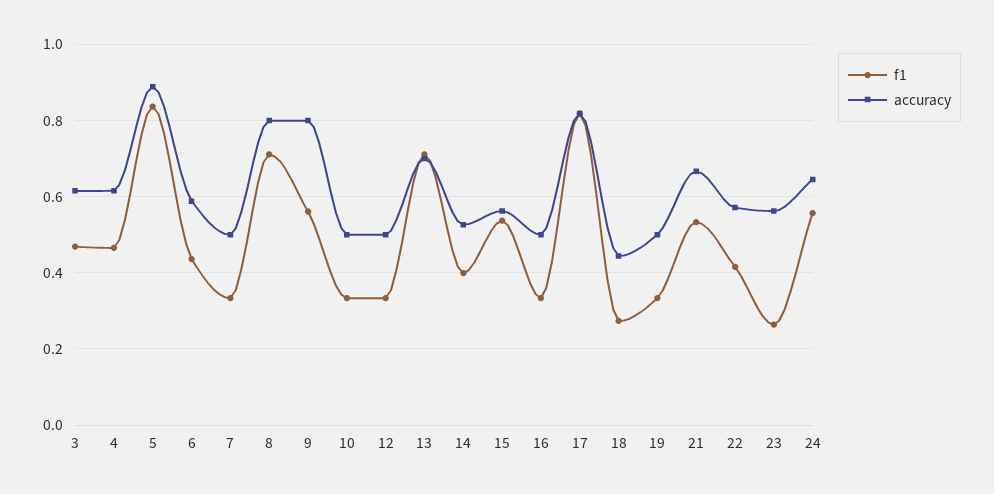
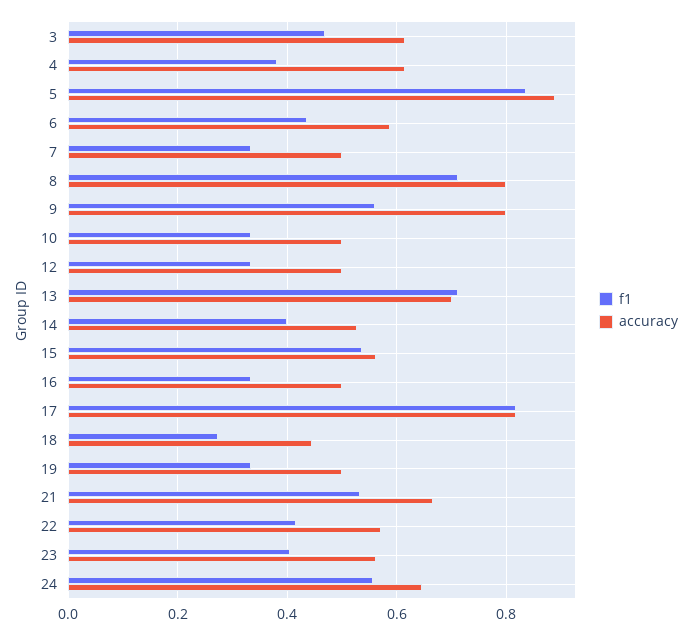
f1, 4: 0.46 -> 0.38
f1, 23: 0.26 -> 0.4

